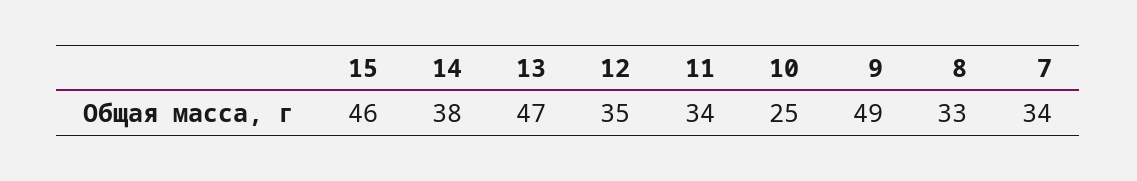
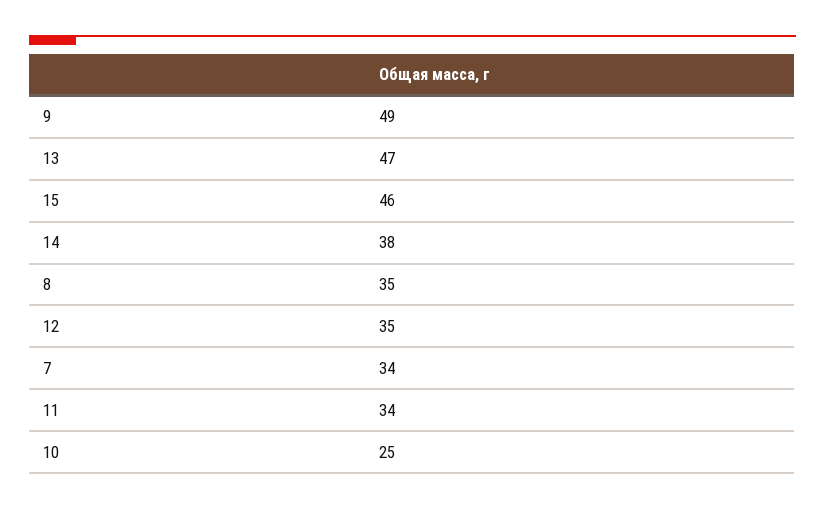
8: 33 -> 35

